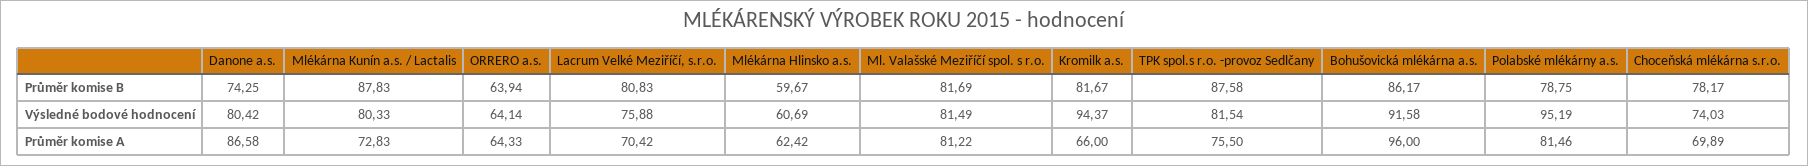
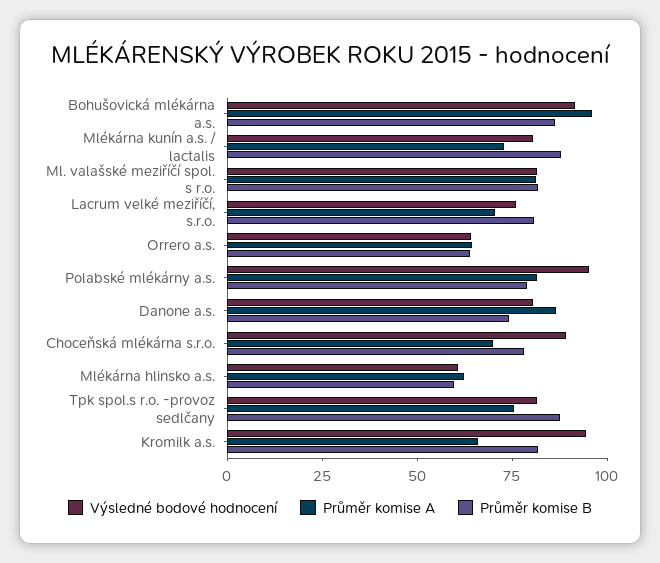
Výsledné bodové hodnocení, Choceňská mlékárna s.r.o.: 74.03 -> 90

